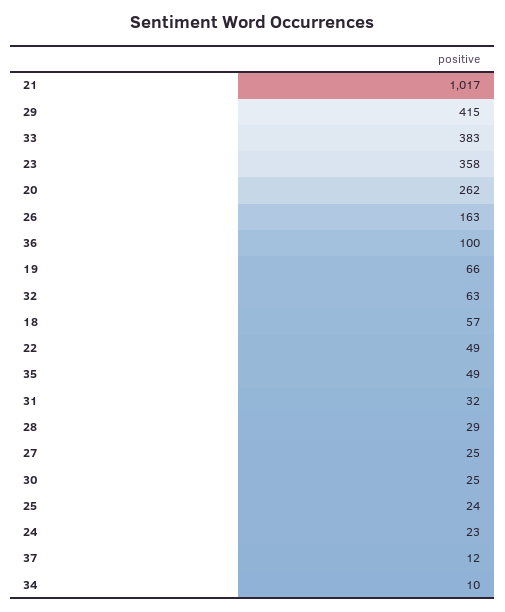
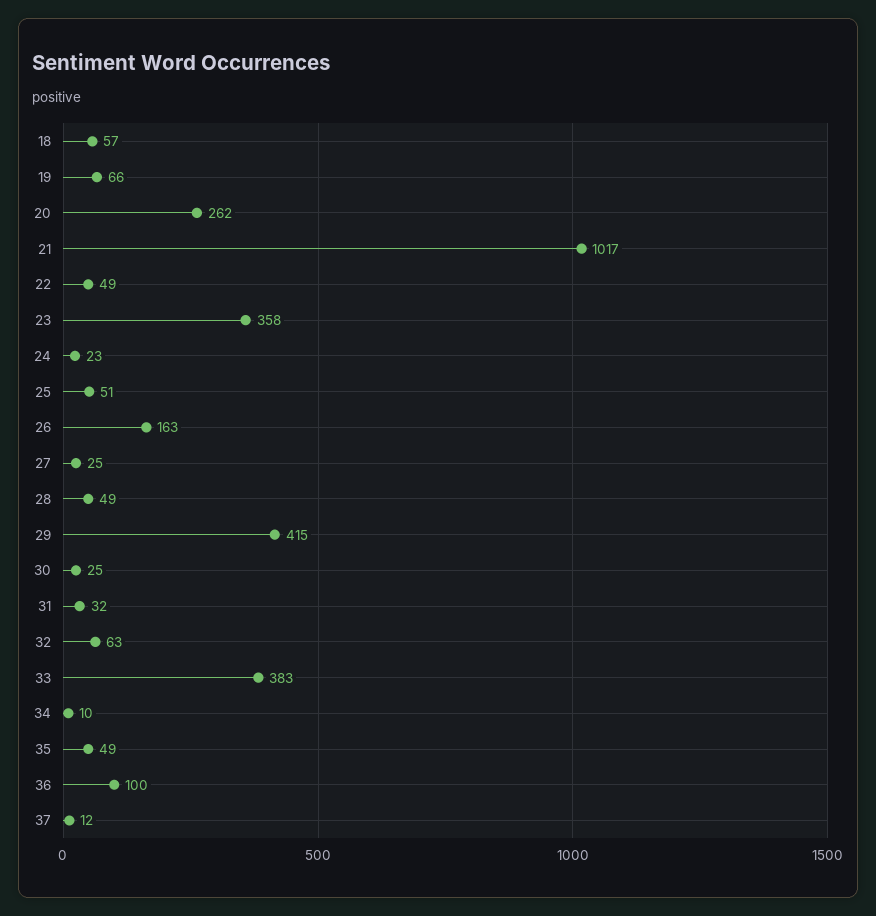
28: 29 -> 49
25: 24 -> 51

